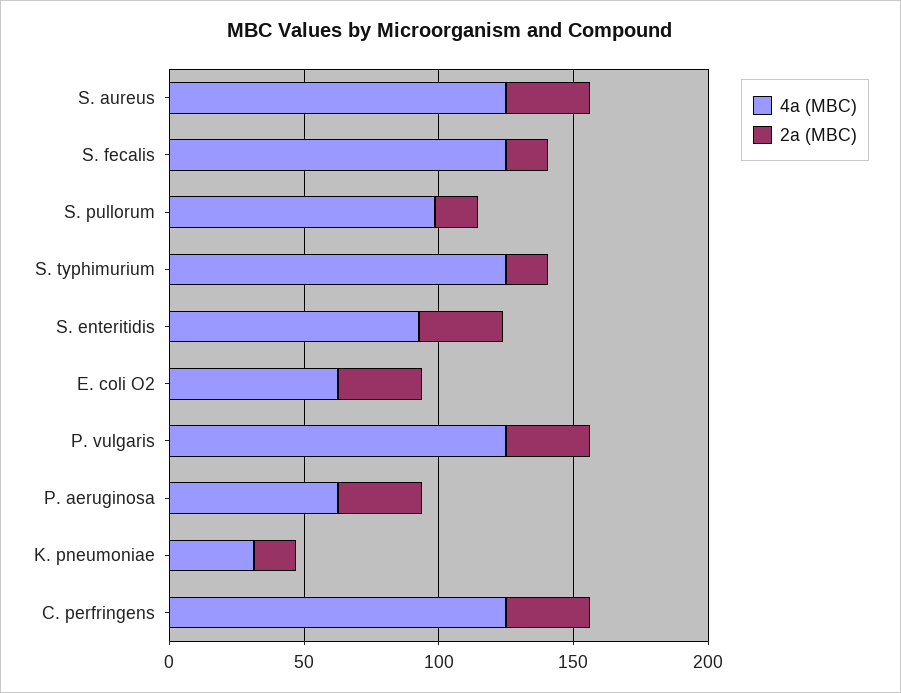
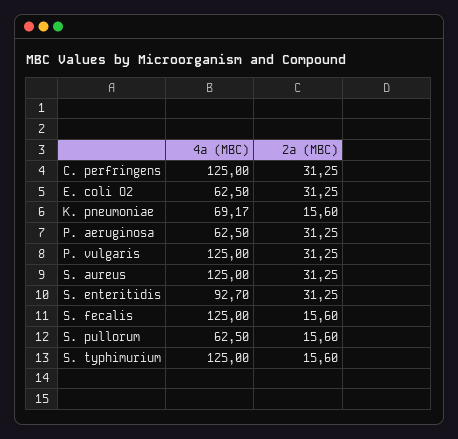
4a (MBC), S. pullorum: 100 -> 62.5
4a (MBC), K. pneumoniae: 30 -> 69.17

